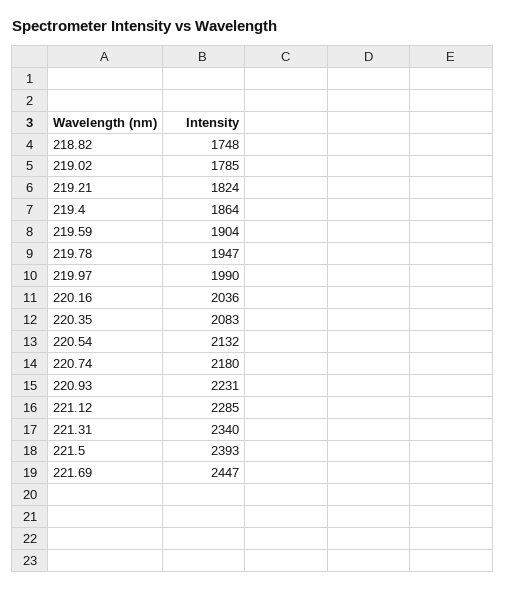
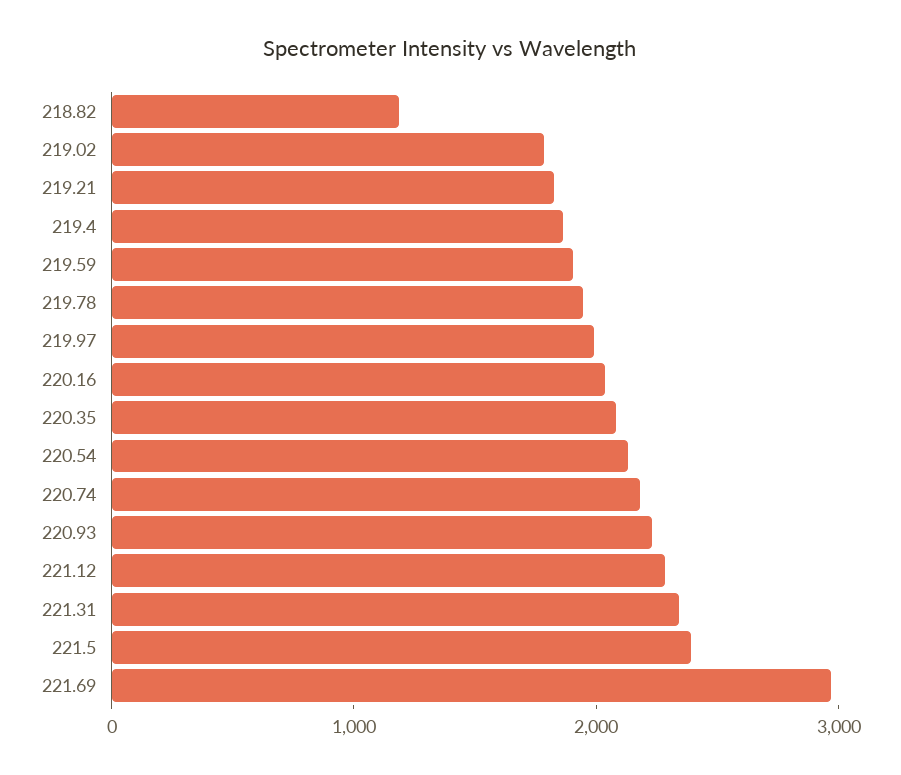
218.82: 1748 -> 1200
221.69: 2447 -> 3000

